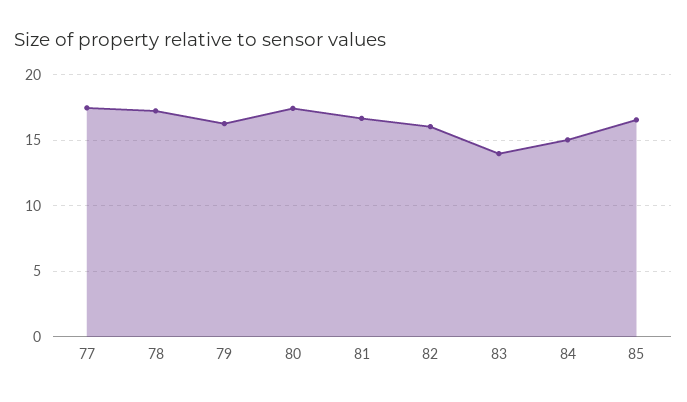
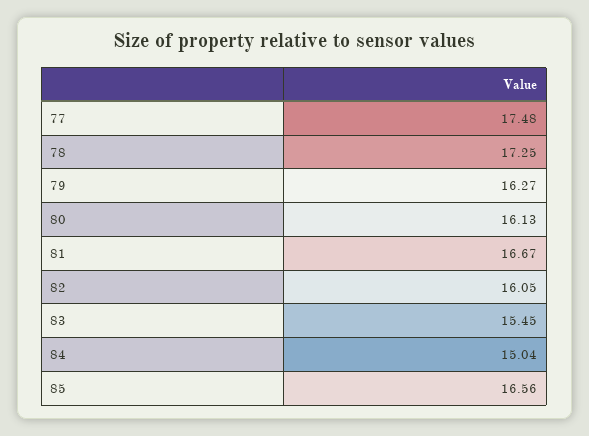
80: 17.5 -> 16.13
83: 14 -> 15.45

